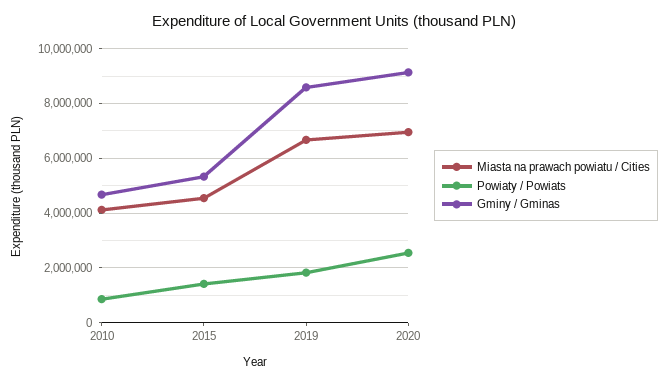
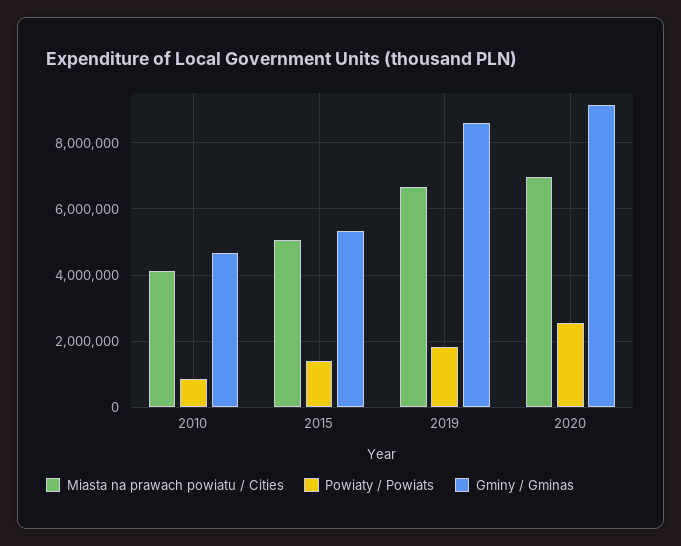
Miasta na prawach powiatu / Cities, 2015: 4500000 -> 5000000

